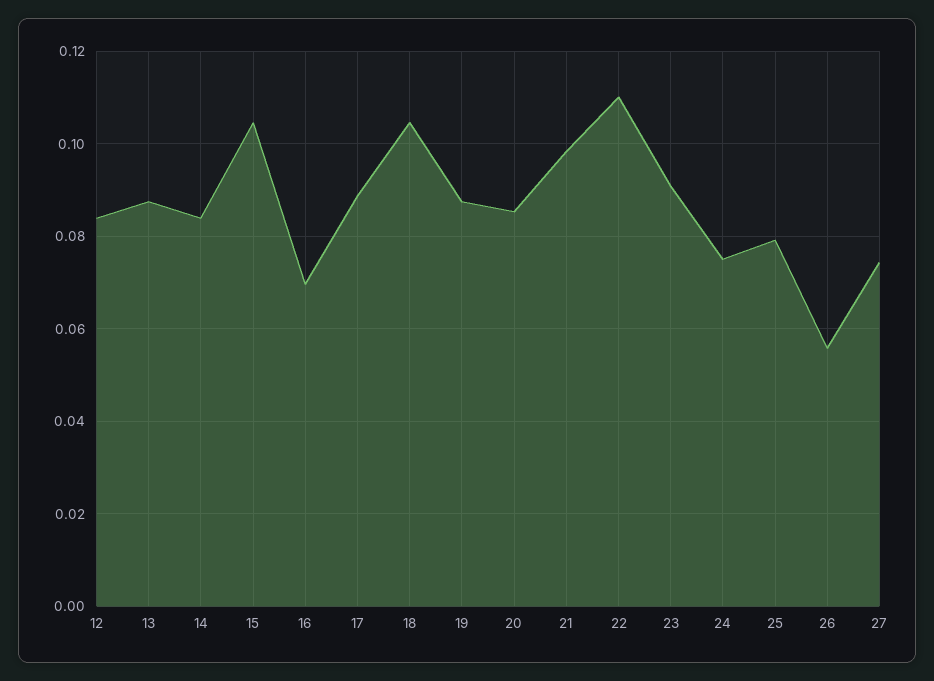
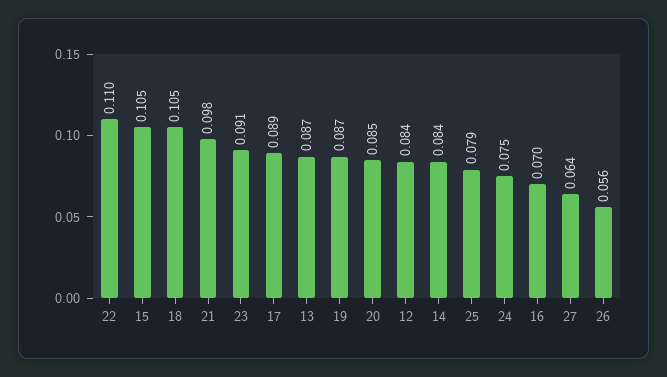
27: 0.074 -> 0.064

